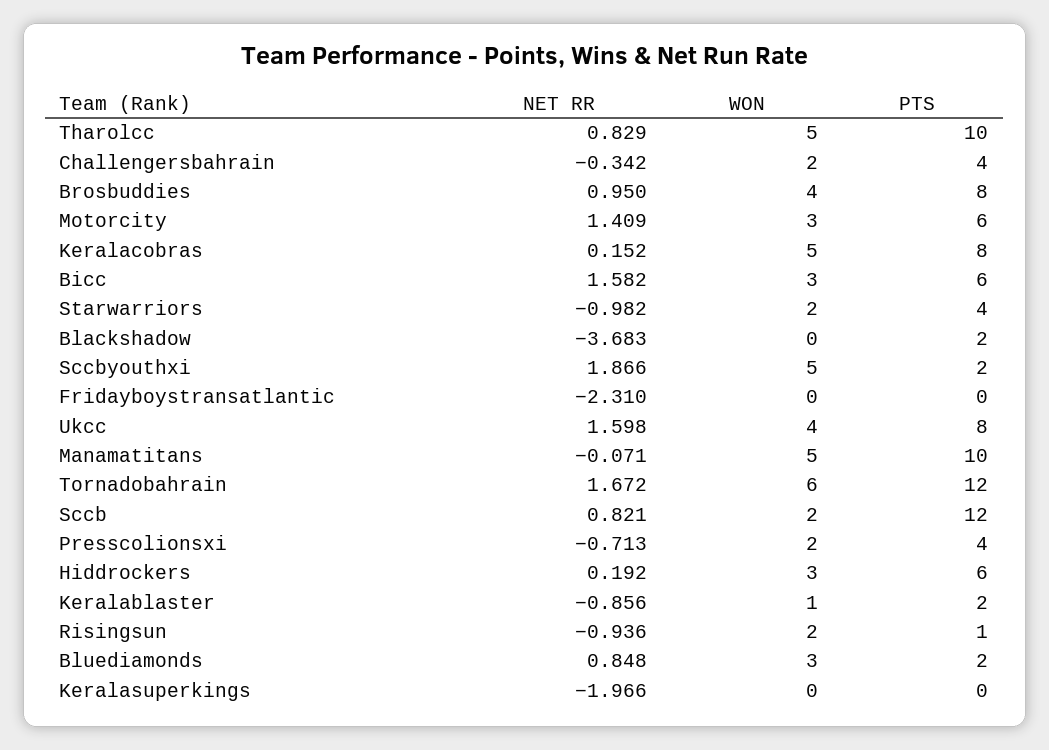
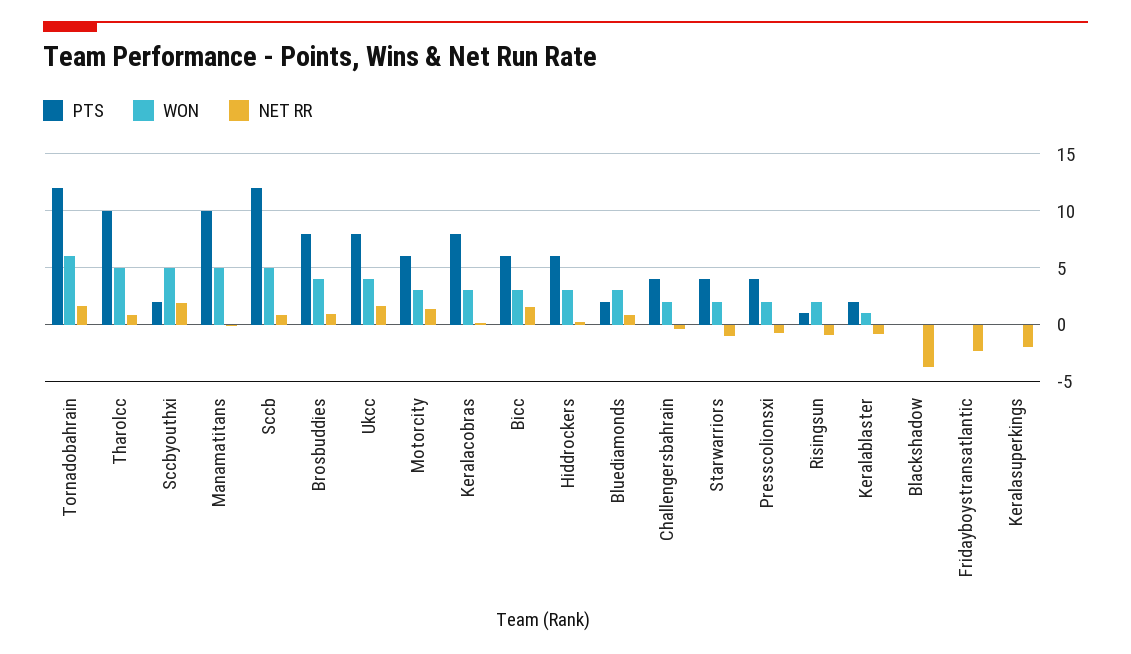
WON, Keralacobras: 5 -> 3
PTS, Blackshadow: 2 -> 0
WON, Sccb: 2 -> 5

